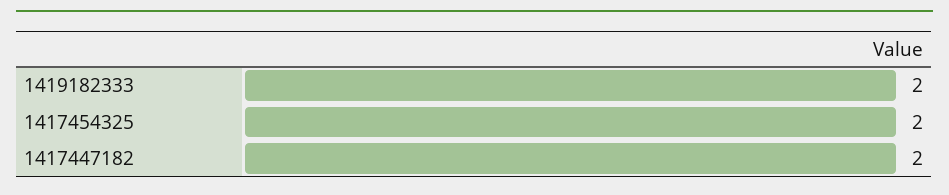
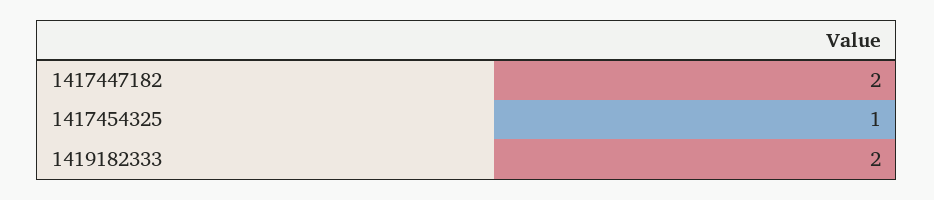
1417454325: 2 -> 1

